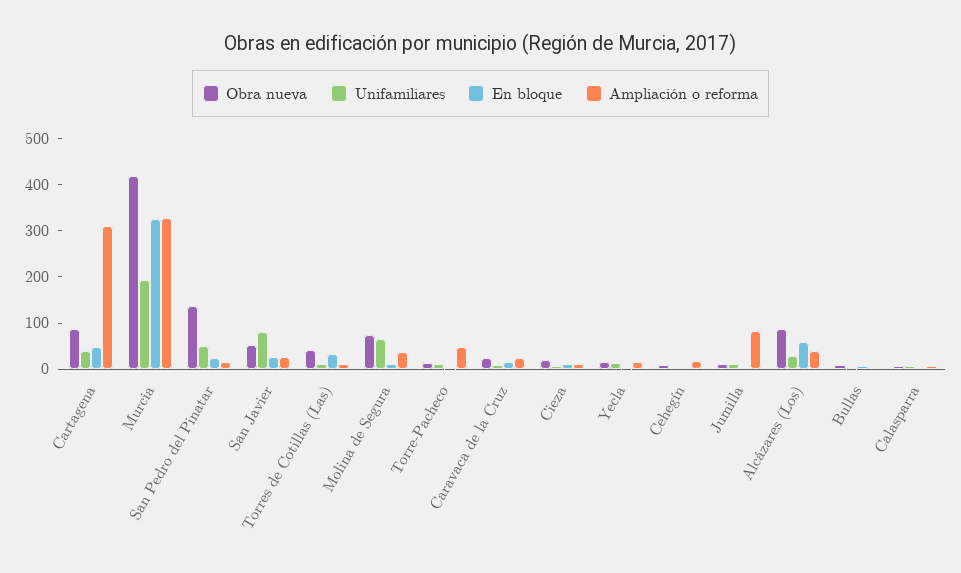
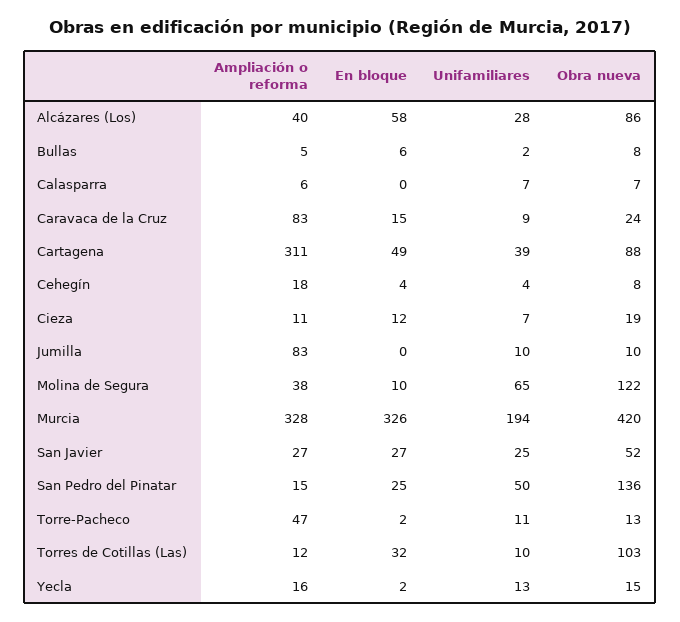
Unifamiliares, San Javier: 80 -> 25
Obra nueva, Torres de Cotillas (Las): 40 -> 103
Obra nueva, Molina de Segura: 80 -> 122
Ampliación o reforma, Caravaca de la Cruz: 20 -> 83

